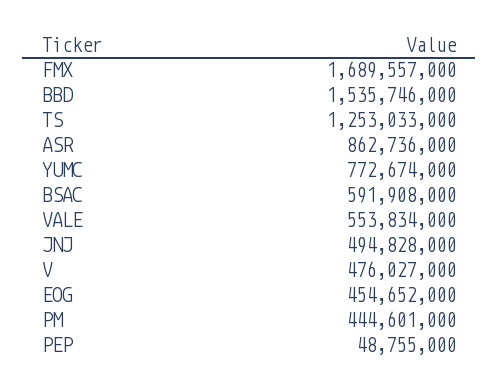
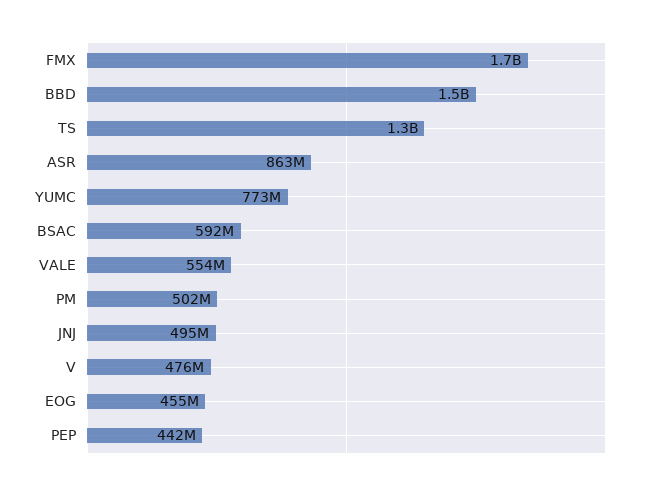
PM: 444601000 -> 502000000
PEP: 48755000 -> 442000000

